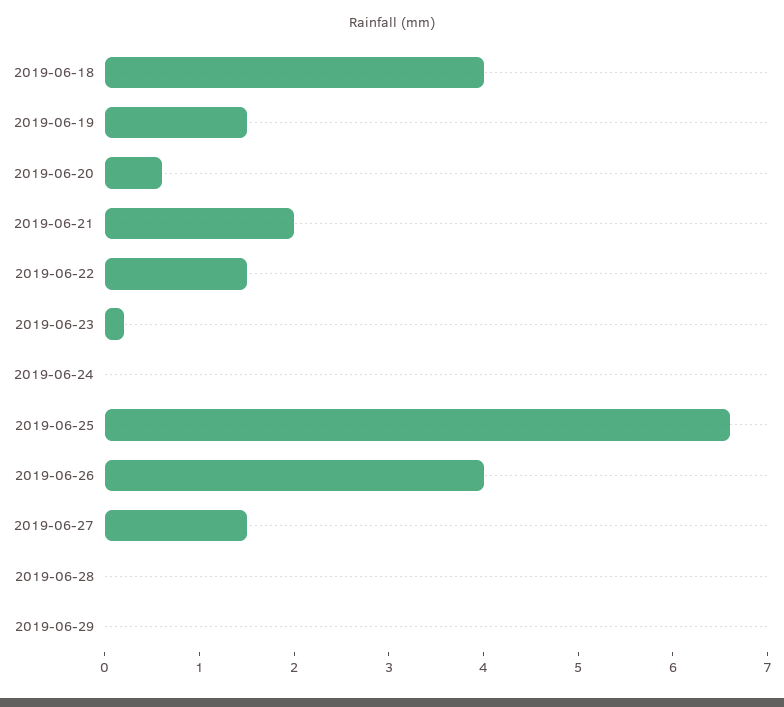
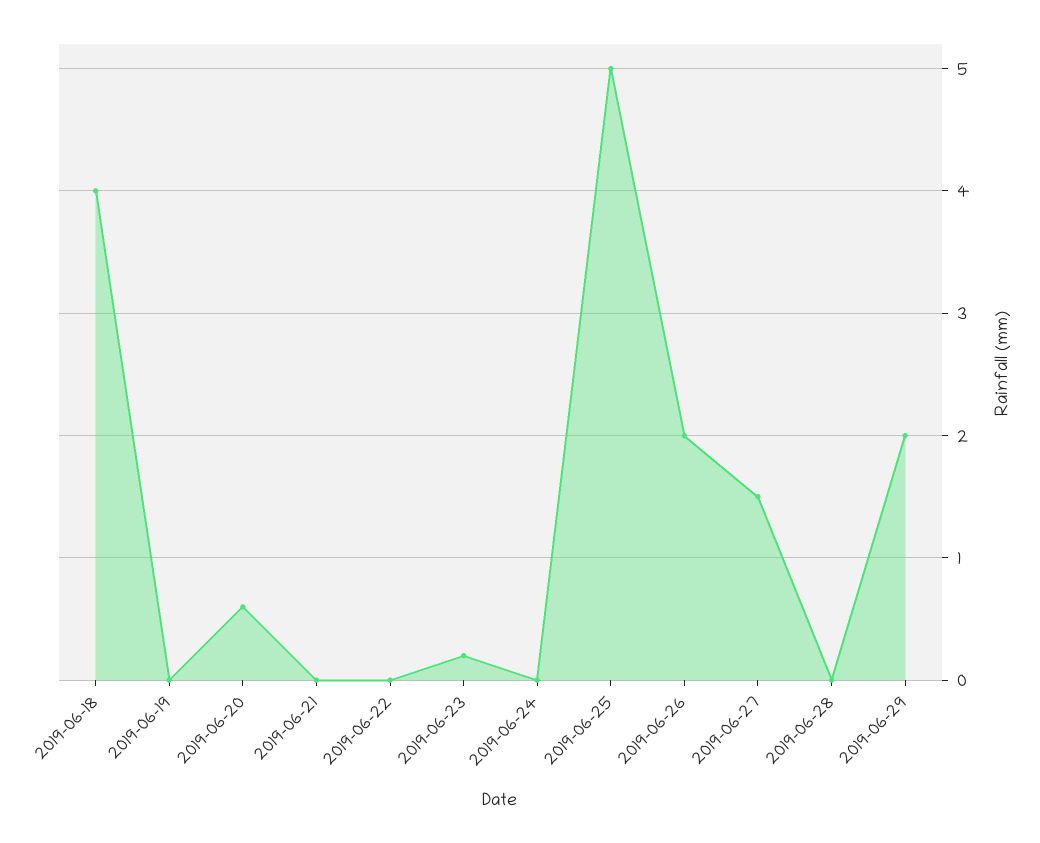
2019-06-19: 1.5 -> 0
2019-06-21: 2 -> 0
2019-06-22: 1.5 -> 0
2019-06-25: 6.6 -> 5
2019-06-26: 4 -> 2
2019-06-29: 0 -> 2

